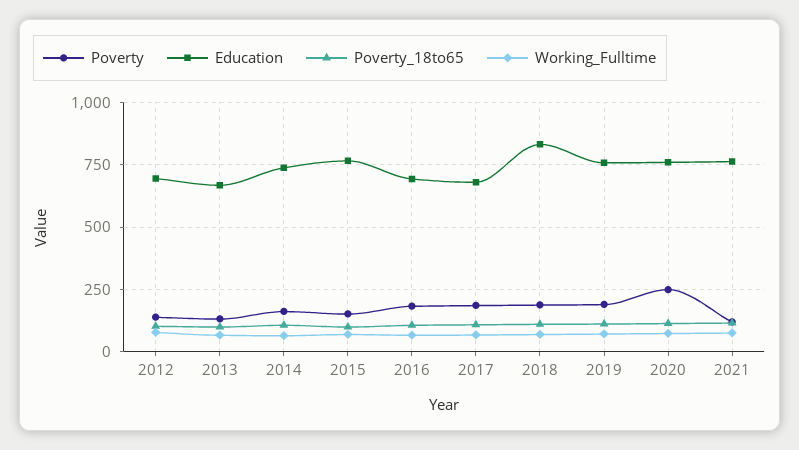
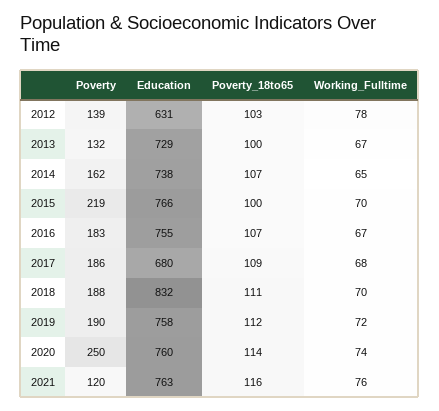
Education, 2012: 700 -> 631
Education, 2013: 675 -> 729
Poverty, 2015: 150 -> 219
Education, 2016: 700 -> 755

